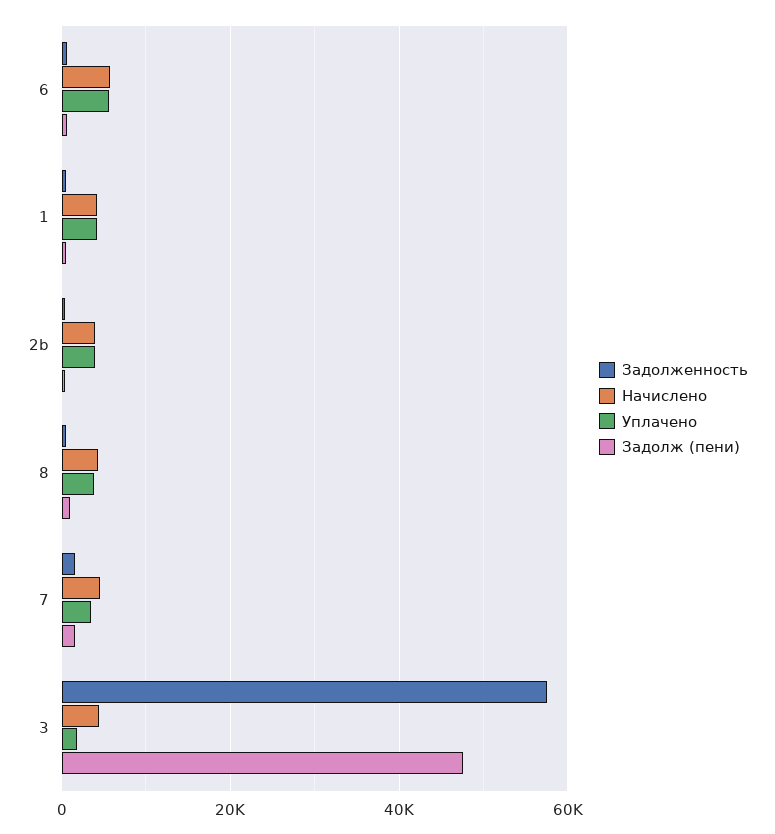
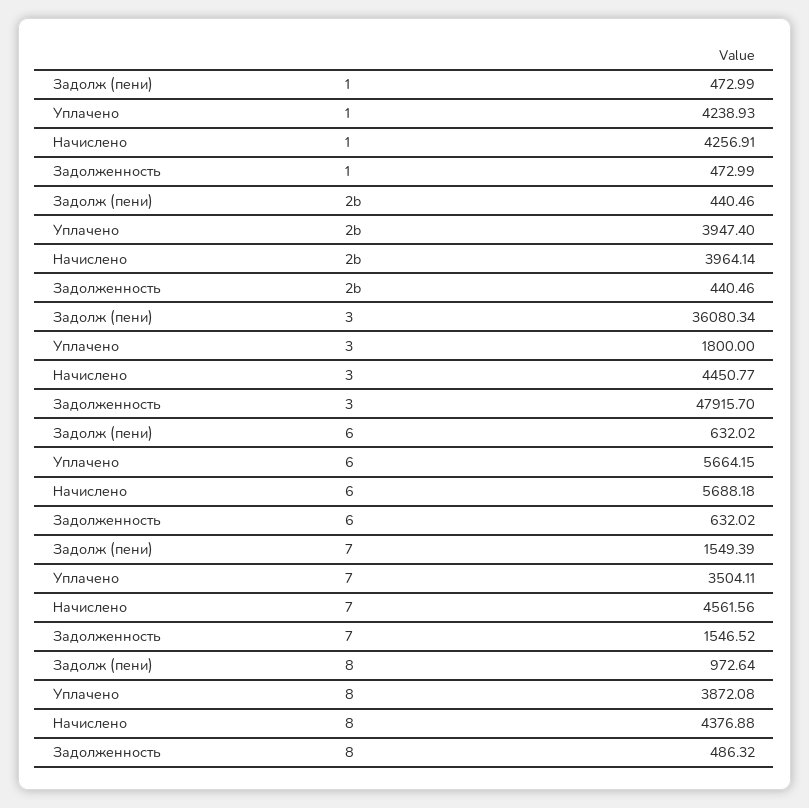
Задолженность, 3: 58000 -> 47915.7
Задолж (пени), 3: 48000 -> 36080.34

